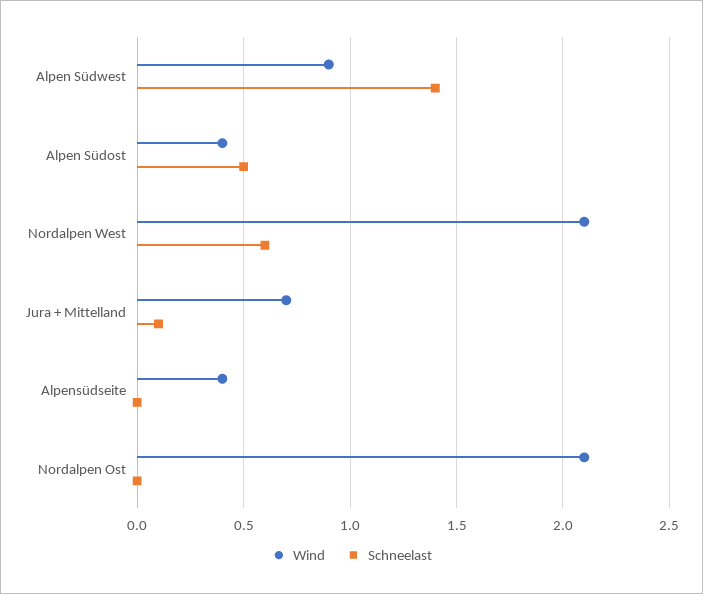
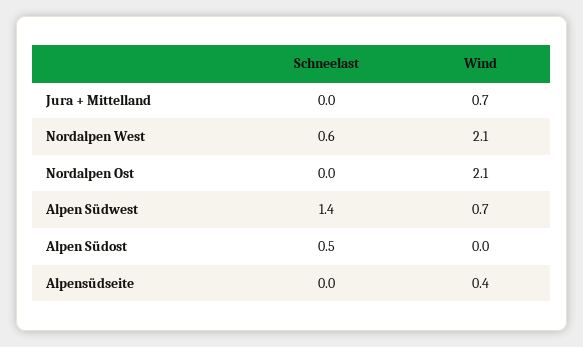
Wind, Alpen Südwest: 0.9 -> 0.7
Wind, Alpen Südost: 0.4 -> 0
Schneelast, Jura + Mittelland: 0.1 -> 0

